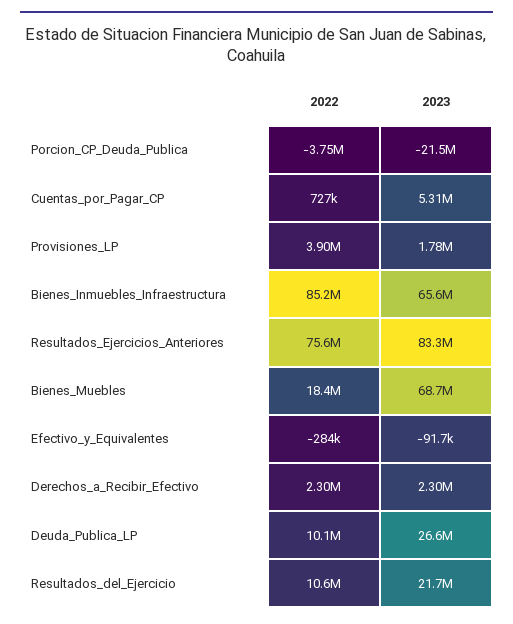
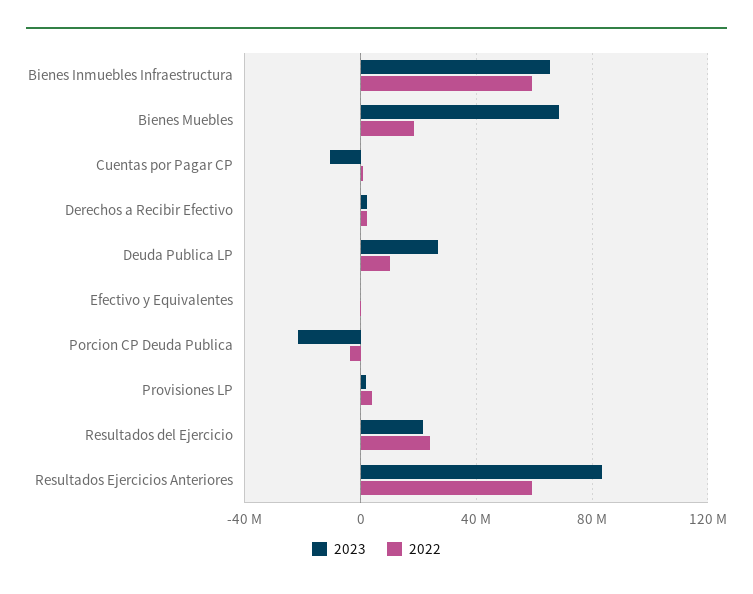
2023, Cuentas_por_Pagar_CP: 5310000 -> -10000000
2022, Bienes_Inmuebles_Infraestructura: 85200000 -> 60000000
2022, Resultados_Ejercicios_Anteriores: 75600000 -> 60000000
2022, Resultados_del_Ejercicio: 10600000 -> 25000000

